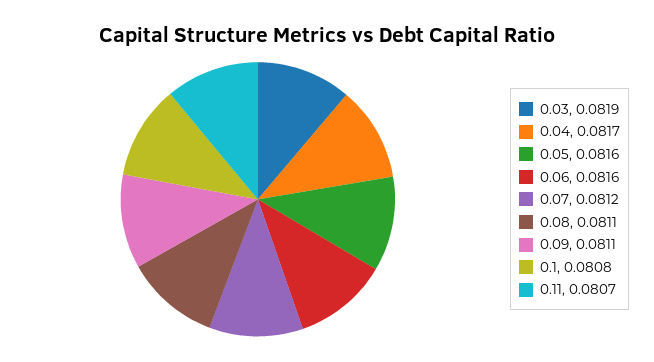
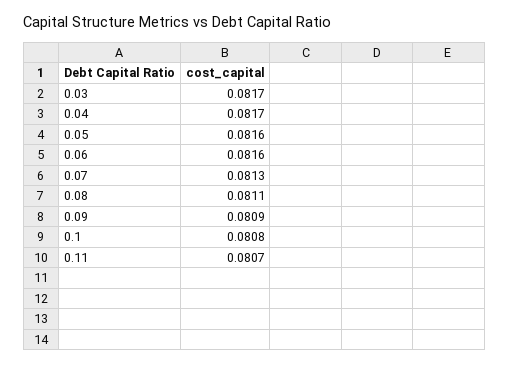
0.03: 0.0819 -> 0.0817
0.07: 0.0812 -> 0.0813
0.09: 0.0811 -> 0.0809

